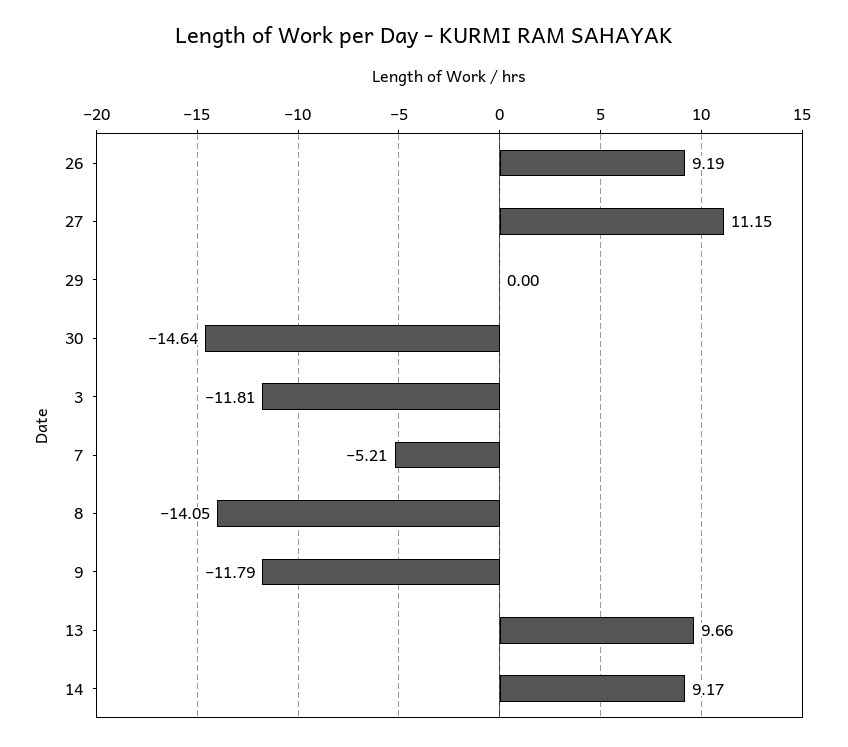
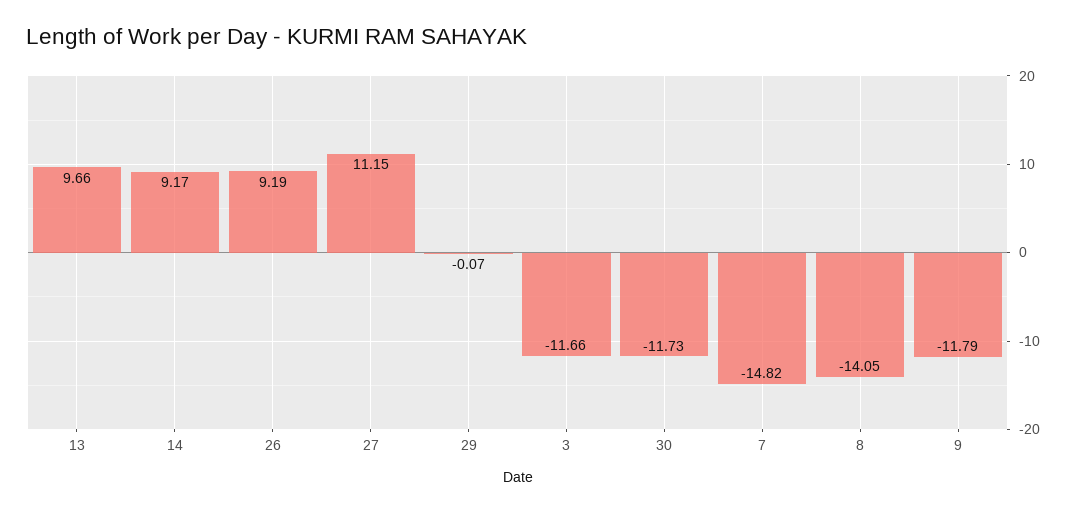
29: 0 -> -0.07
30: -14.64 -> -11.73
3: -11.81 -> -11.66
7: -5.21 -> -14.82

